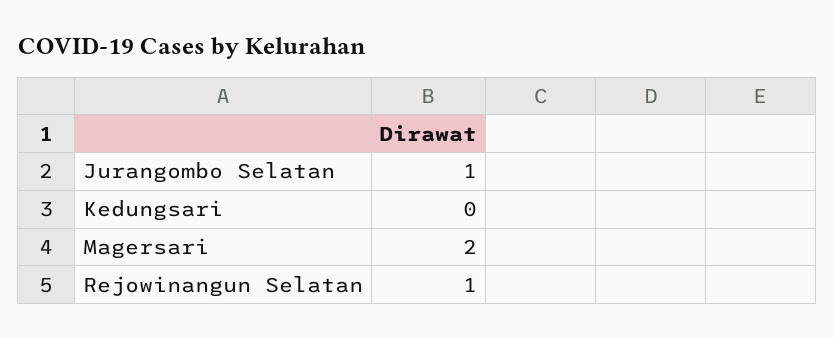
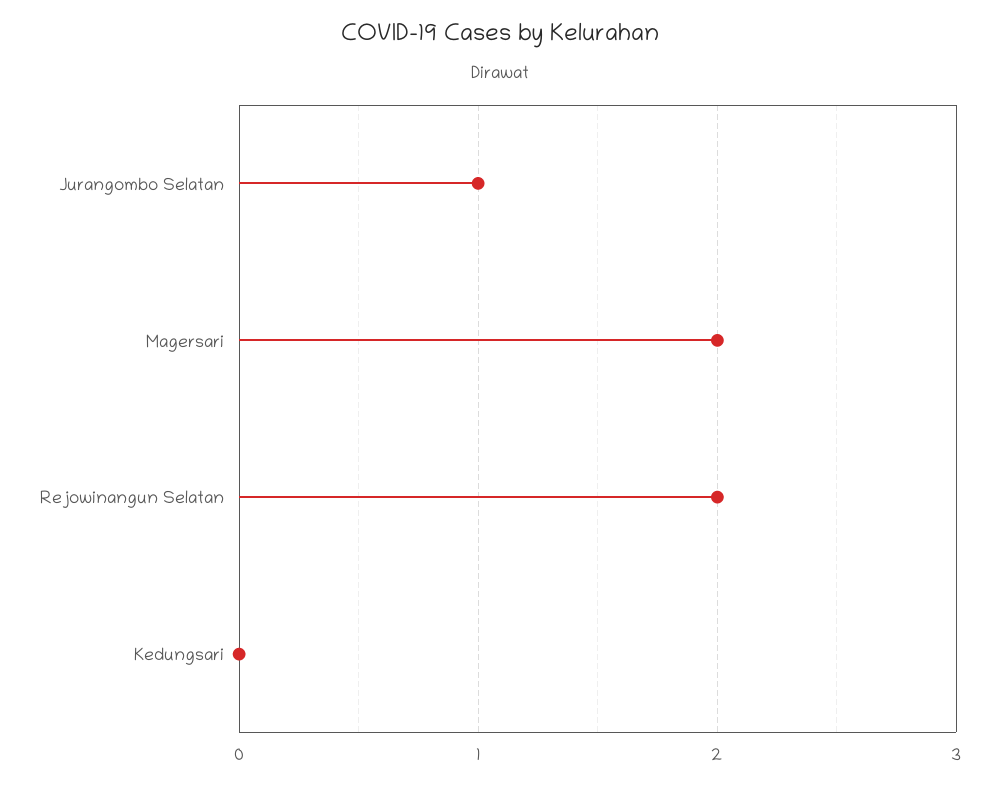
Rejowinangun Selatan: 1 -> 2

